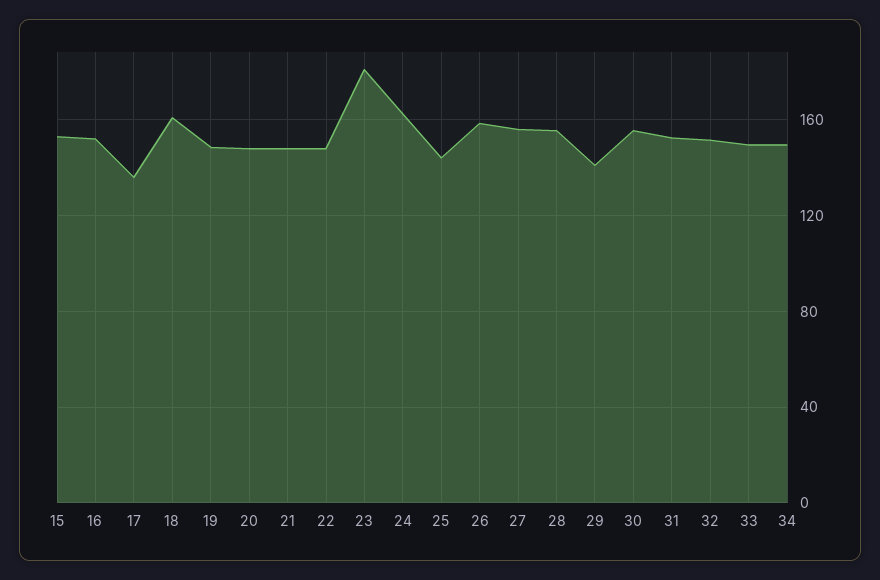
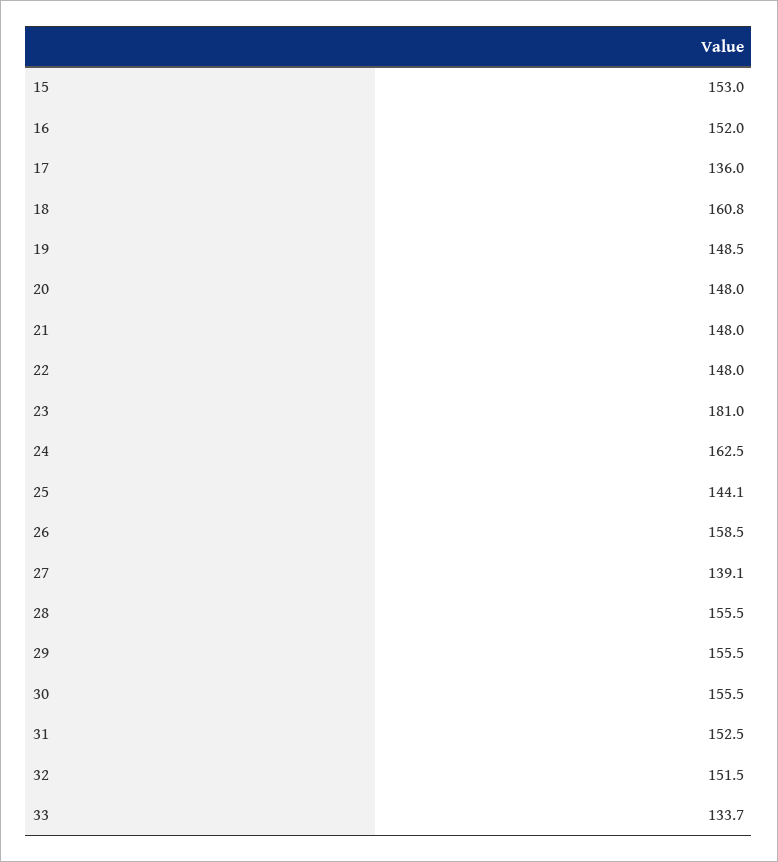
27: 155 -> 139.1
29: 140 -> 155.5
33: 150 -> 133.7
34: 150 -> none

